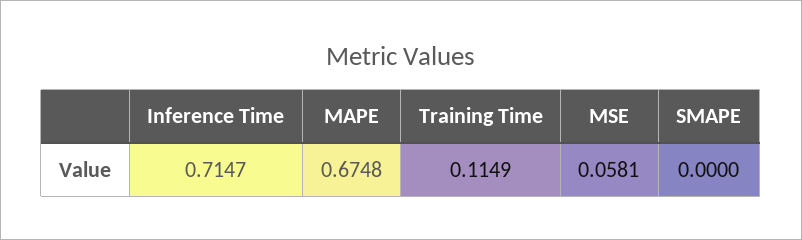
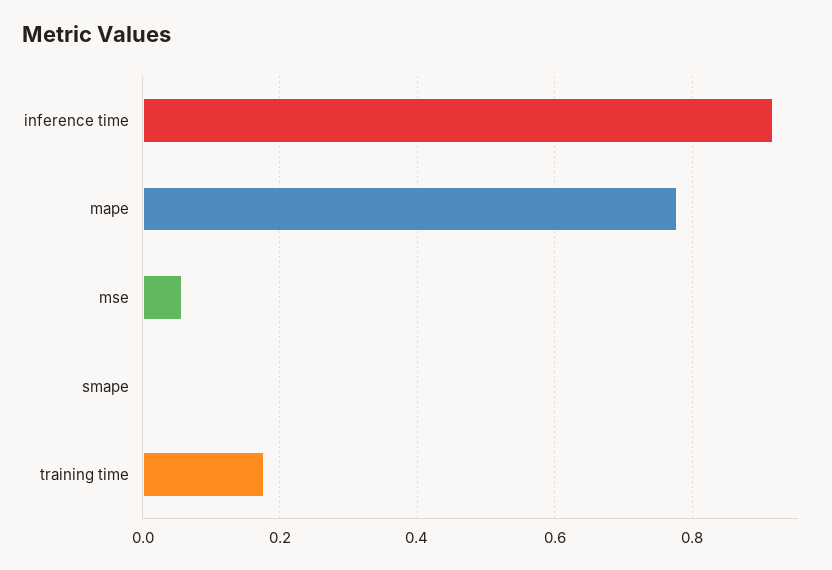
Inference Time: 0.7147 -> 0.92
MAPE: 0.6748 -> 0.78
Training Time: 0.1149 -> 0.18

